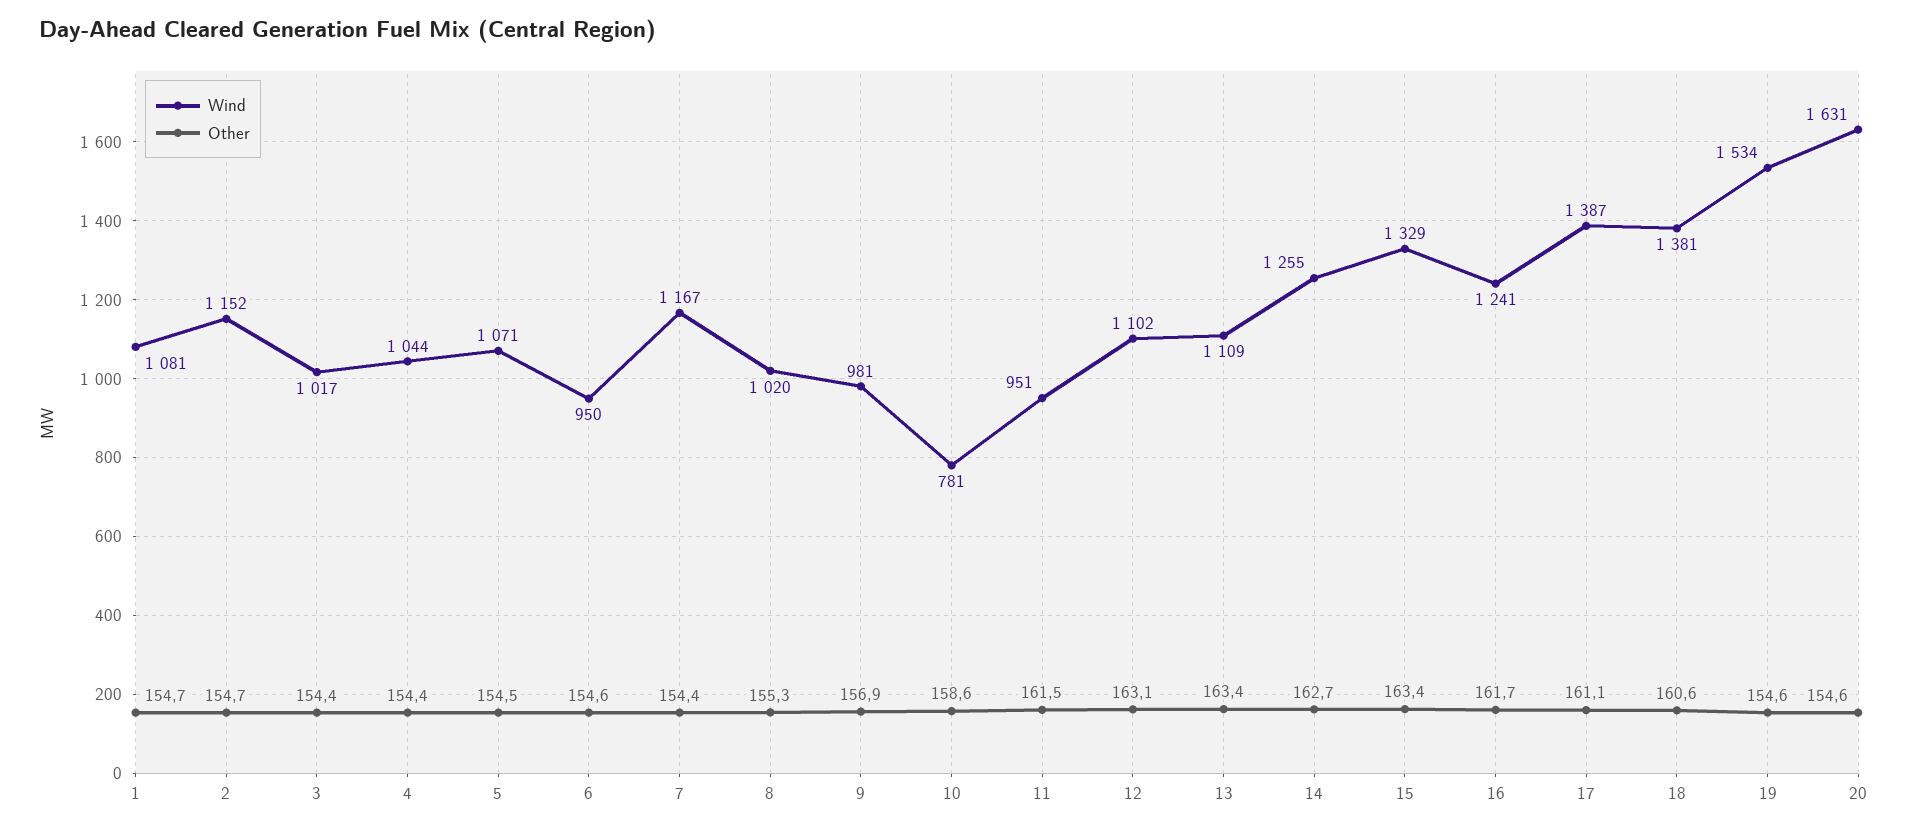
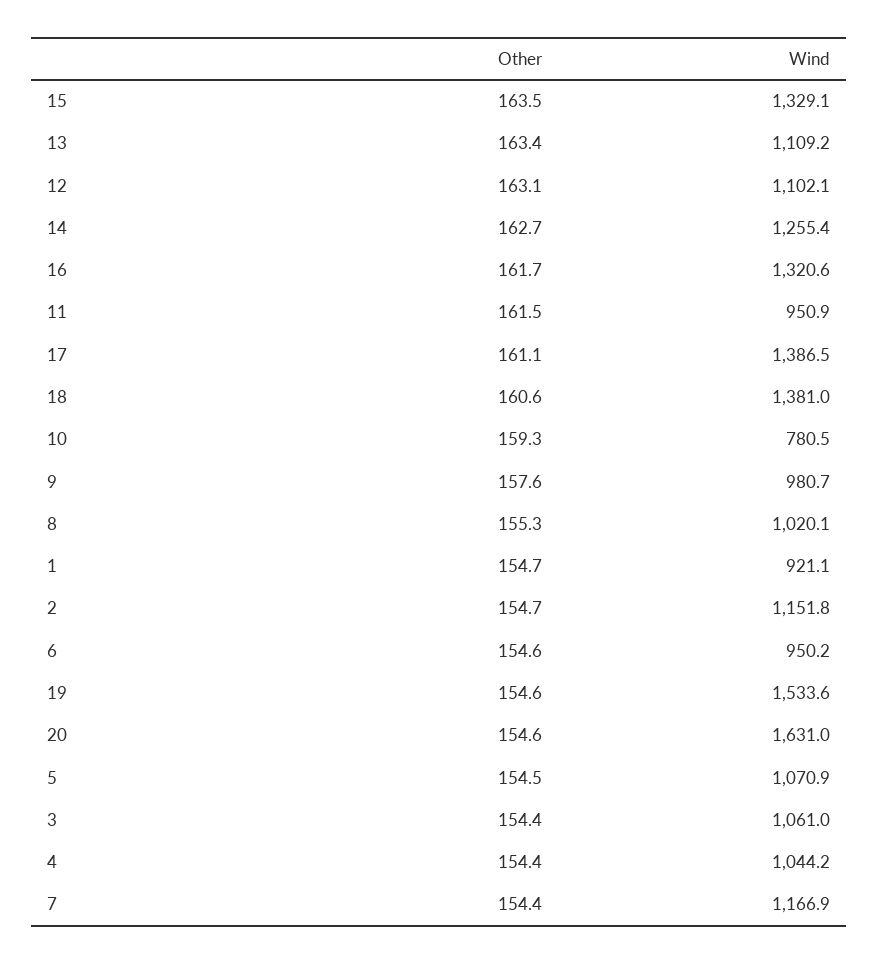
Wind, 1: 1081 -> 921.1
Wind, 3: 1017 -> 1061
Other, 9: 156.9 -> 157.6
Other, 10: 158.6 -> 159.3
Other, 15: 163.4 -> 163.5
Wind, 16: 1241 -> 1320.6

